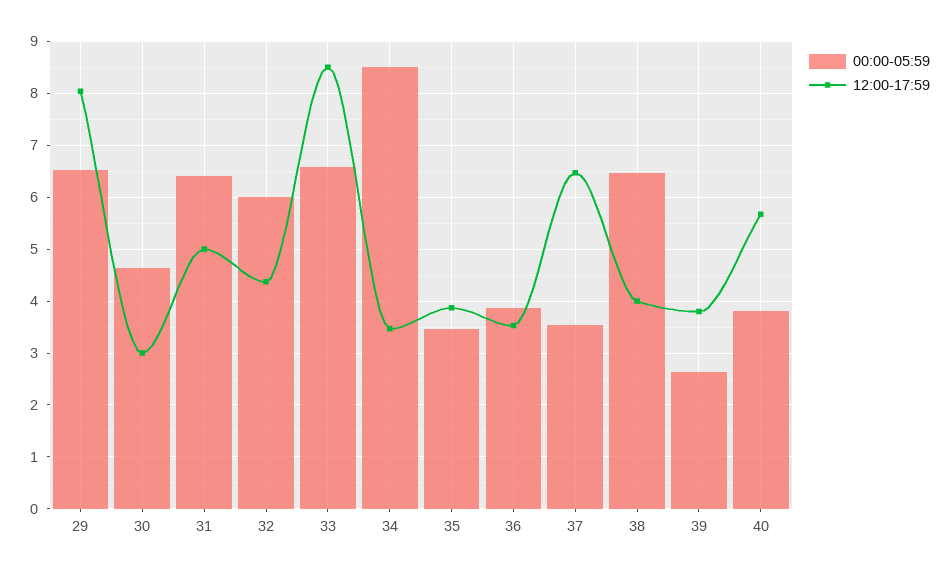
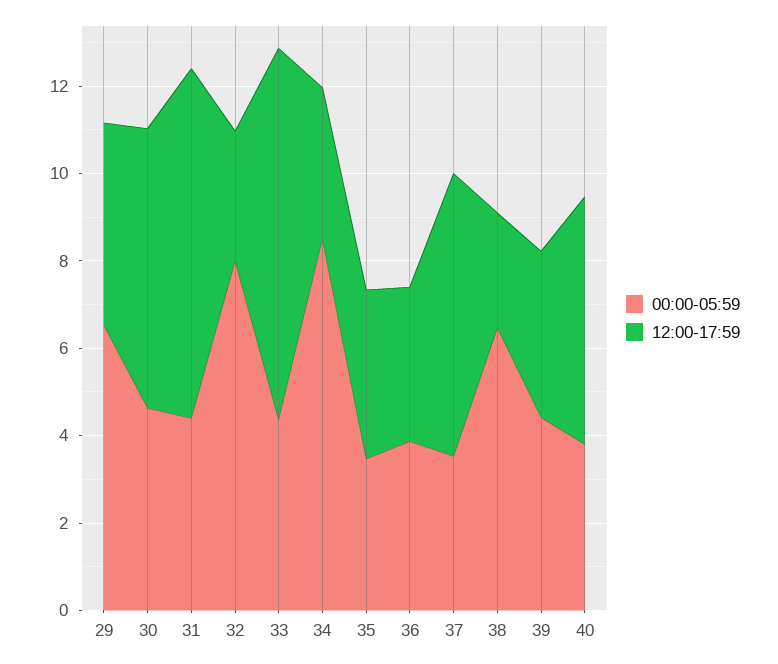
12:00-17:59, 29: 8 -> 4.5
12:00-17:59, 30: 3 -> 6.5
00:00-05:59, 31: 6.4 -> 4.5
12:00-17:59, 31: 5 -> 8
00:00-05:59, 32: 6 -> 8
12:00-17:59, 32: 4.4 -> 3
00:00-05:59, 33: 6.6 -> 4.5
12:00-17:59, 38: 4 -> 2.5
00:00-05:59, 39: 2.6 -> 4.5

